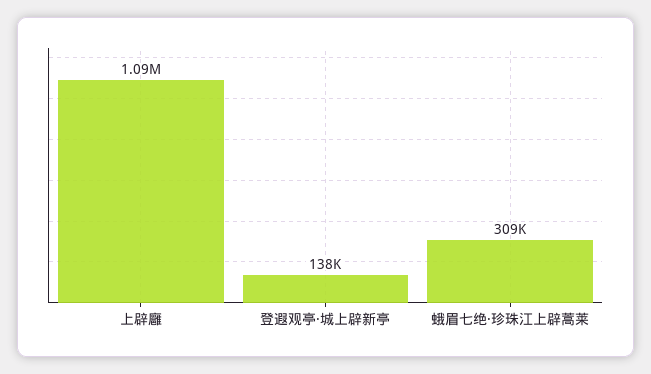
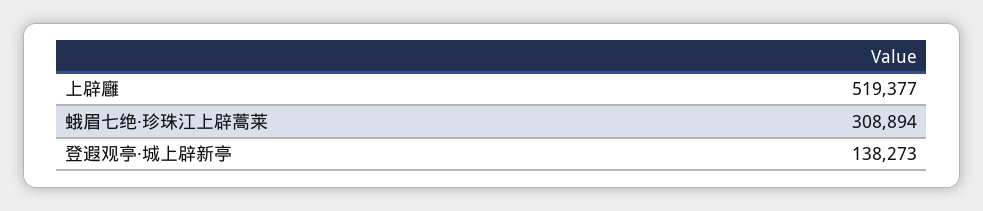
上辟廱: 1090000 -> 519377

